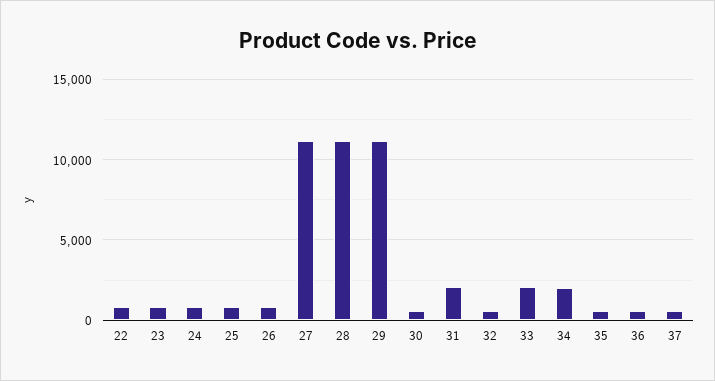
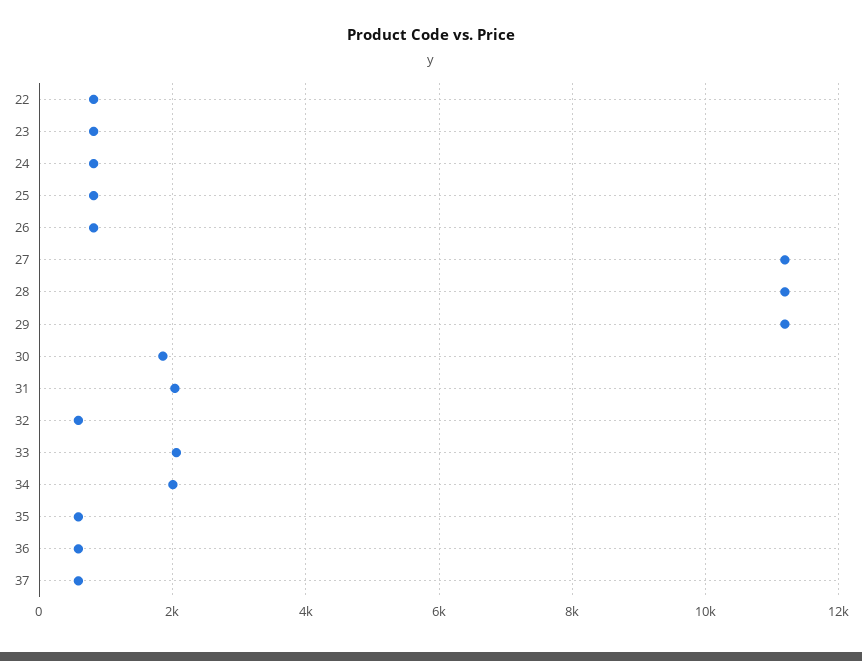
30: 500 -> 1800

